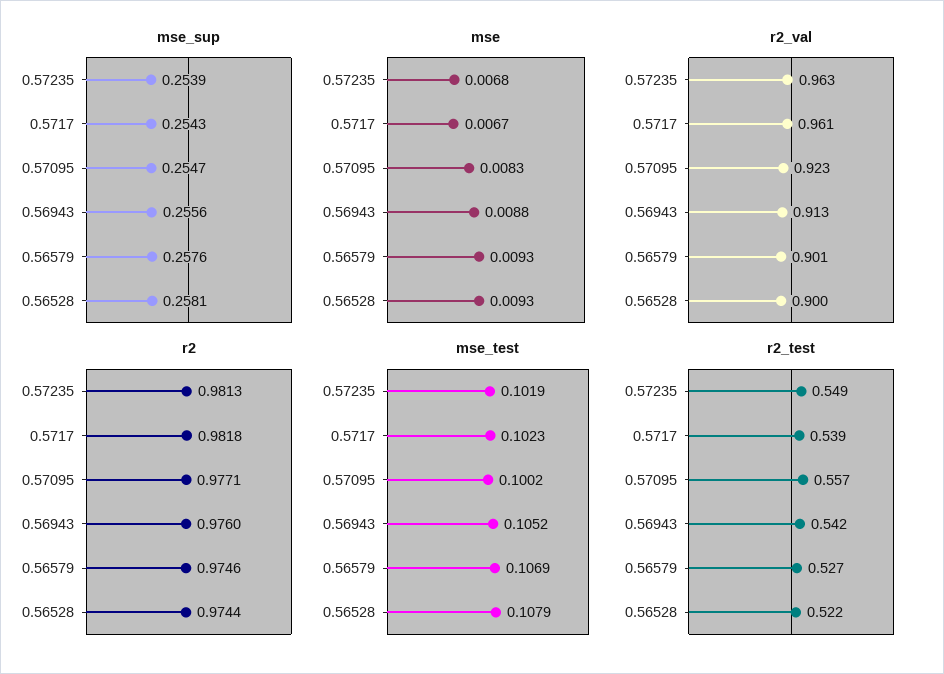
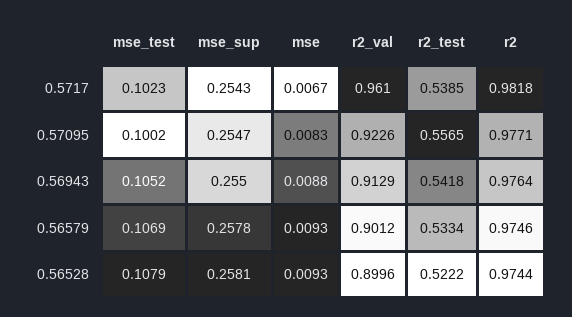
mse_sup, 0.57235: 0.2539 -> none
mse_sup, 0.56943: 0.2556 -> 0.255
mse_sup, 0.56579: 0.2576 -> 0.2578
mse, 0.57235: 0.0068 -> none
r2_val, 0.57235: 0.963 -> none
r2, 0.57235: 0.9813 -> none
r2, 0.56943: 0.976 -> 0.9764
mse_test, 0.57235: 0.1019 -> none
r2_test, 0.57235: 0.549 -> none
r2_test, 0.56579: 0.527 -> 0.5334

